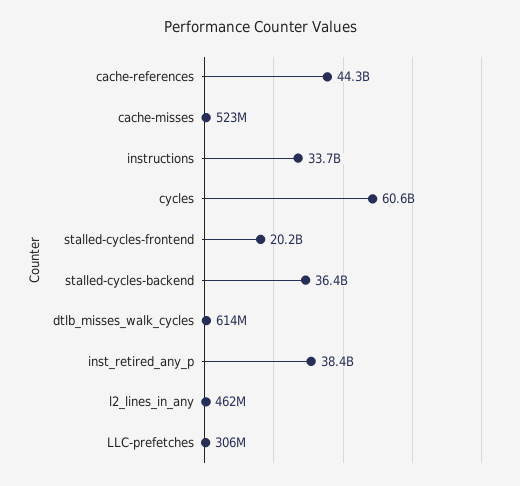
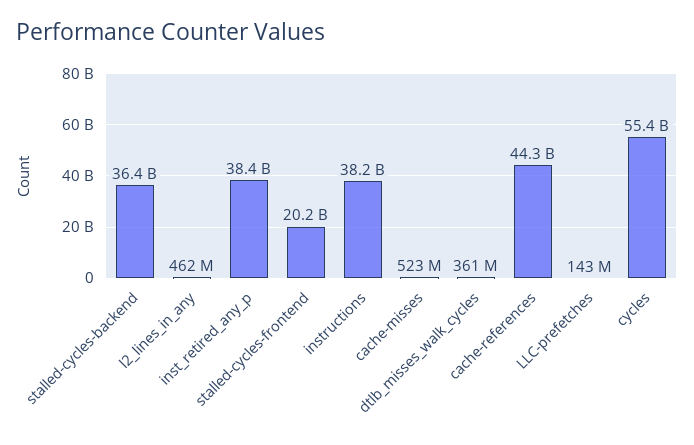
instructions: 33700000000 -> 38200000000
cycles: 60600000000 -> 55400000000
dtlb_misses_walk_cycles: 614000000 -> 361000000
LLC-prefetches: 306000000 -> 143000000

